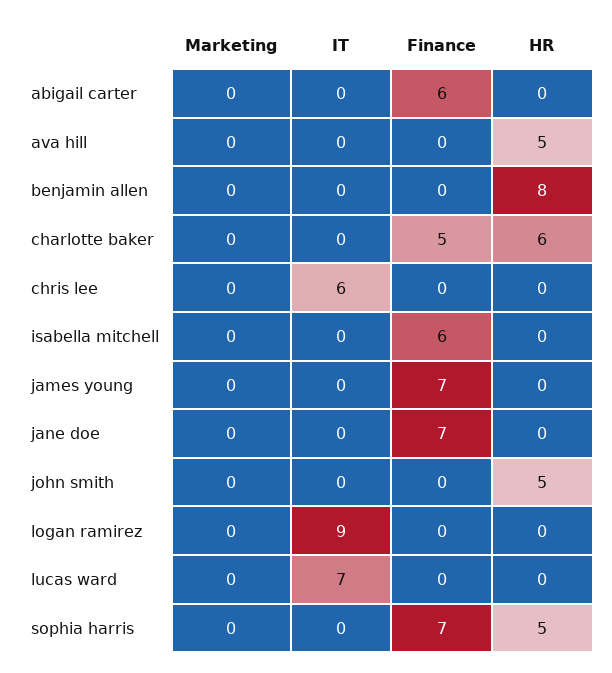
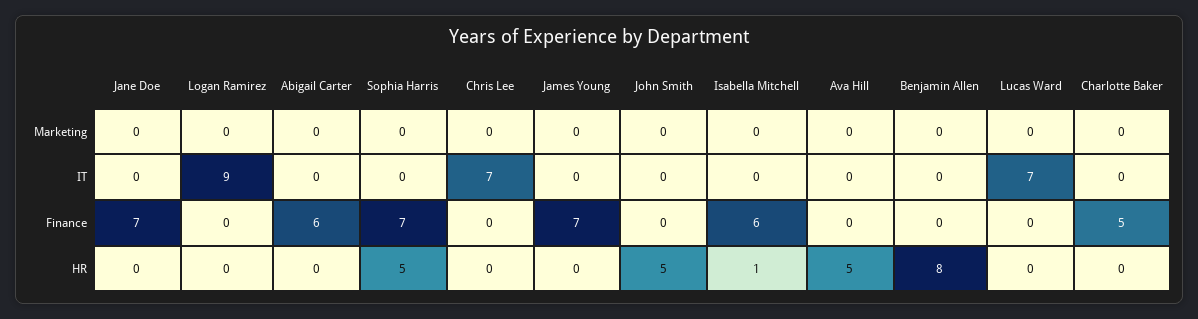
HR, charlotte baker: 6 -> 0
IT, chris lee: 6 -> 7
HR, isabella mitchell: 0 -> 1

